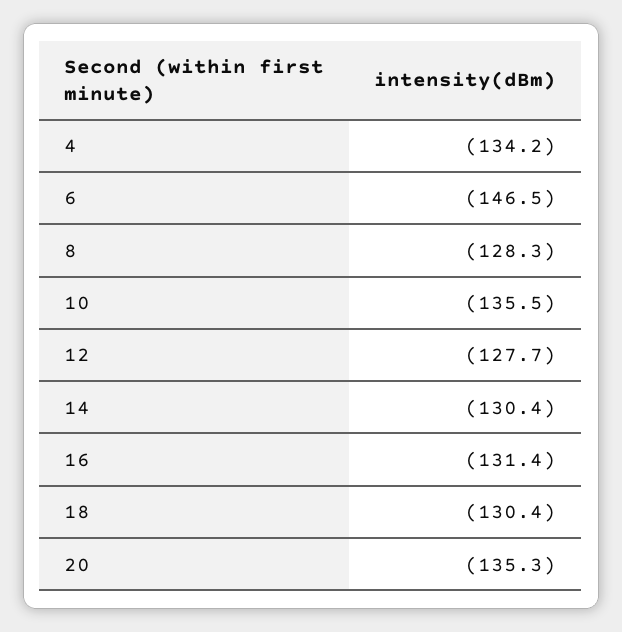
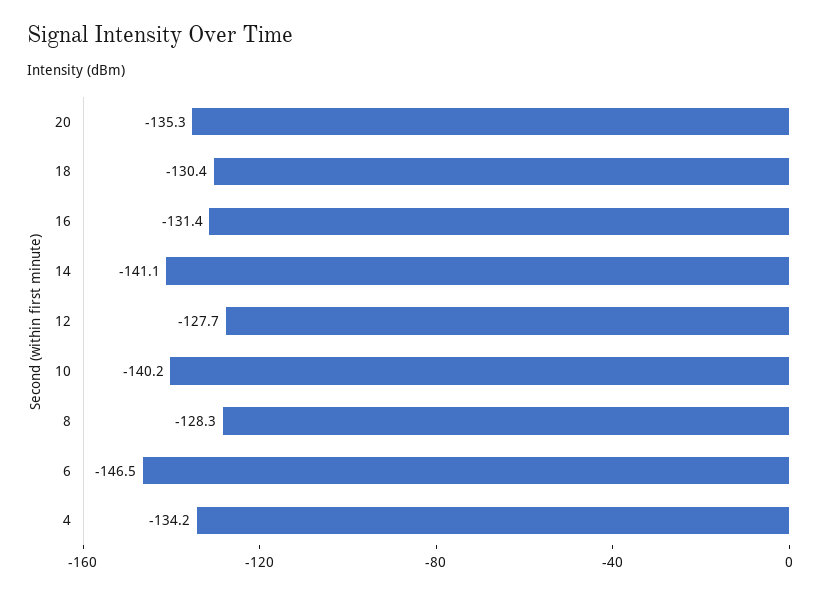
10: -135.5 -> -140.2
14: -130.4 -> -141.1

